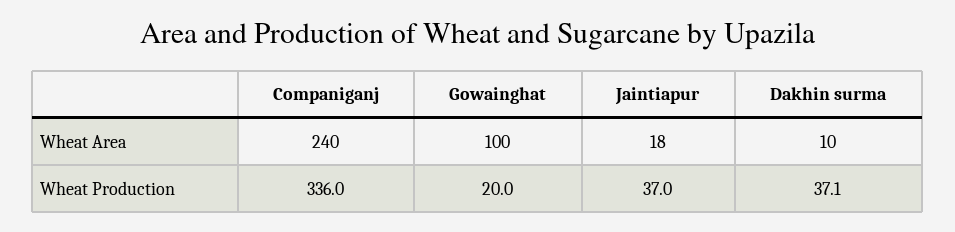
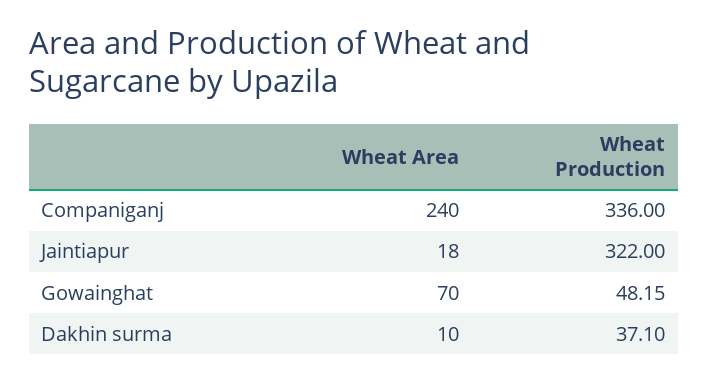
Gowainghat, Wheat Area: 100 -> 70
Gowainghat, Wheat Production: 20 -> 48.15
Jaintiapur, Wheat Production: 37 -> 322

